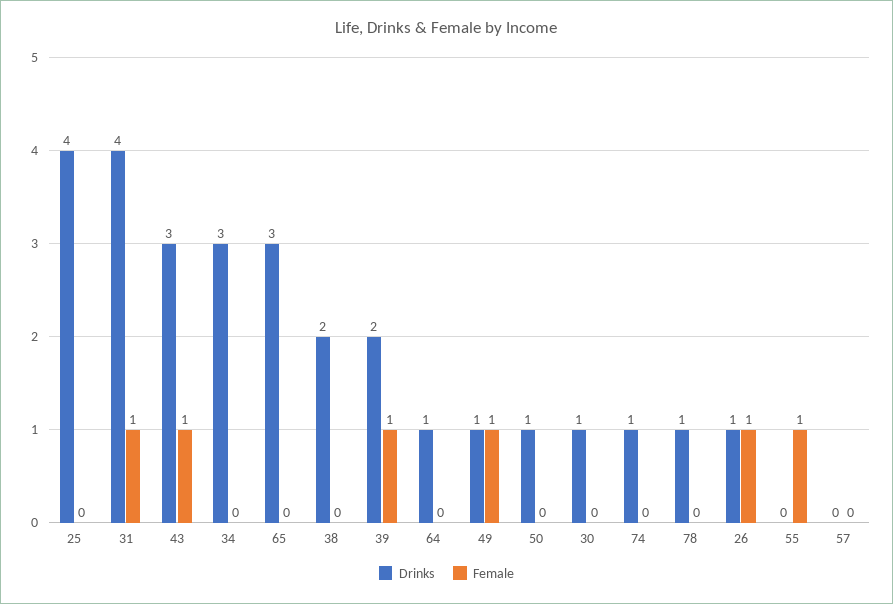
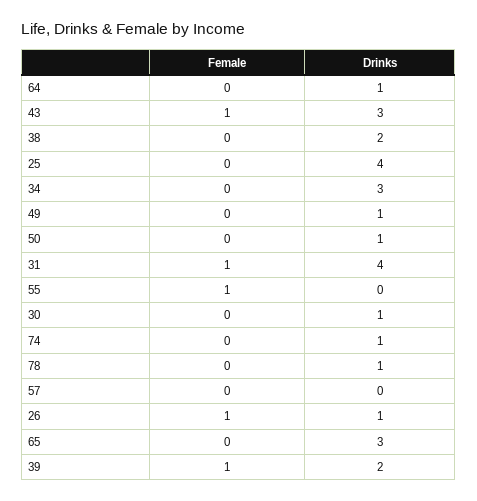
Female, 49: 1 -> 0

